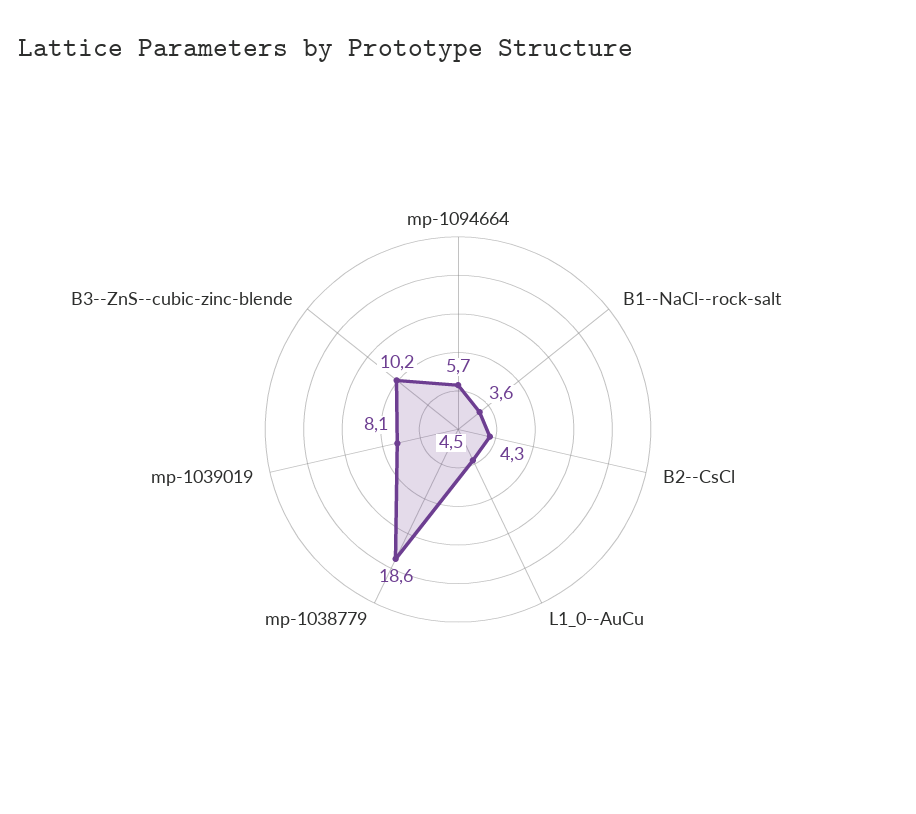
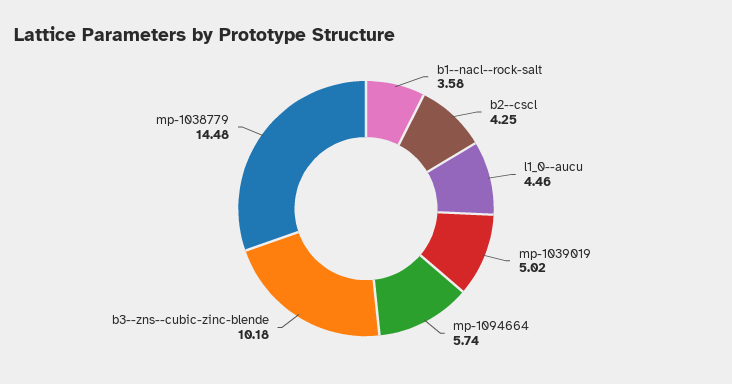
mp-1038779: 18.6 -> 14.48
mp-1039019: 8.1 -> 5.02

